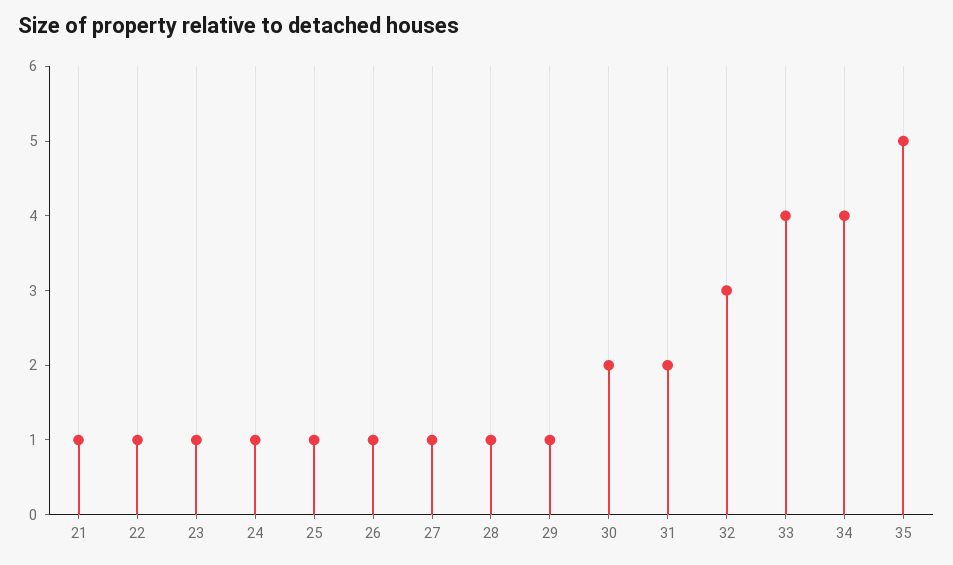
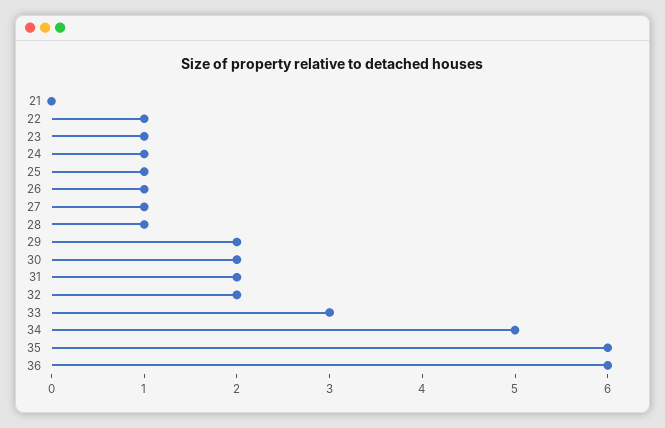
21: 1 -> 0
29: 1 -> 2
32: 3 -> 2
33: 4 -> 3
34: 4 -> 5
35: 5 -> 6
36: none -> 6

